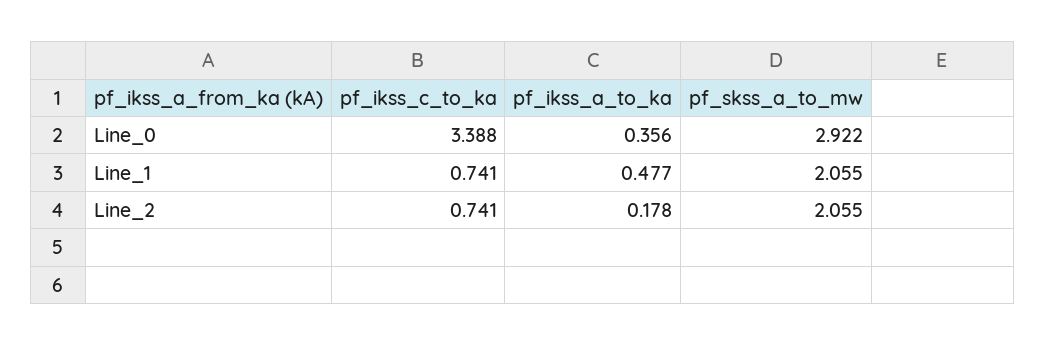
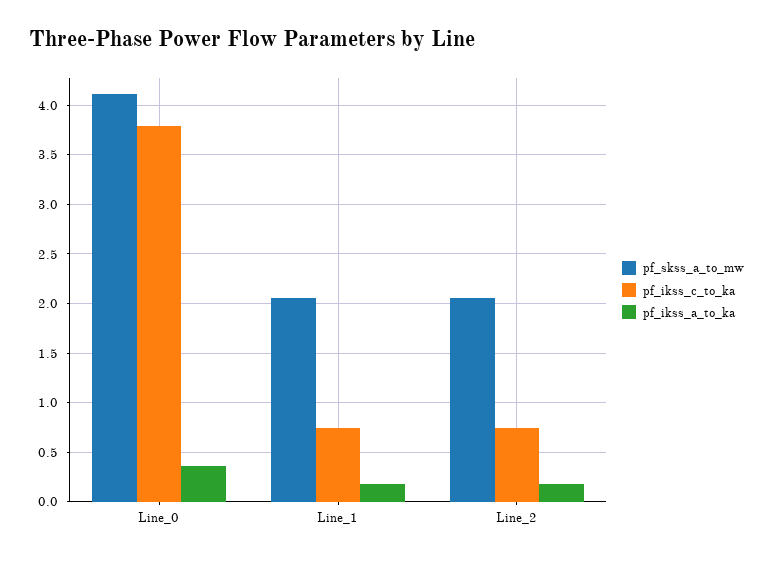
pf_ikss_c_to_ka, Line_0: 3.388 -> 3.8
pf_skss_a_to_mw, Line_0: 2.922 -> 4.1
pf_ikss_a_to_ka, Line_1: 0.477 -> 0.2

